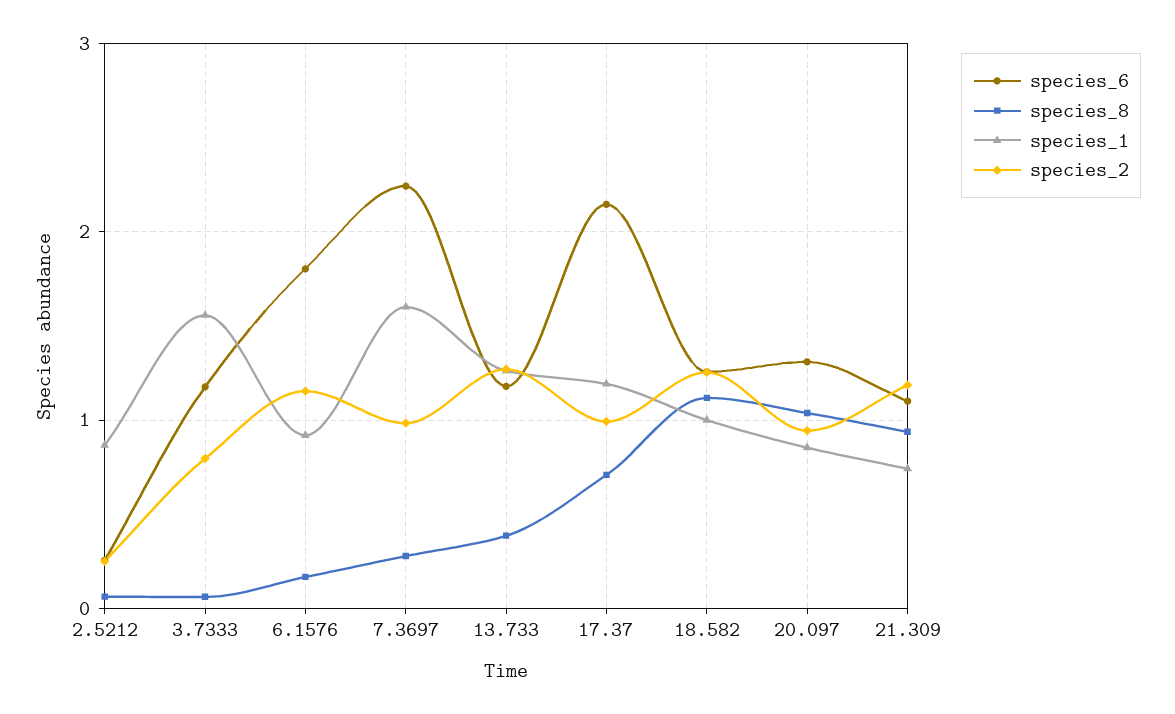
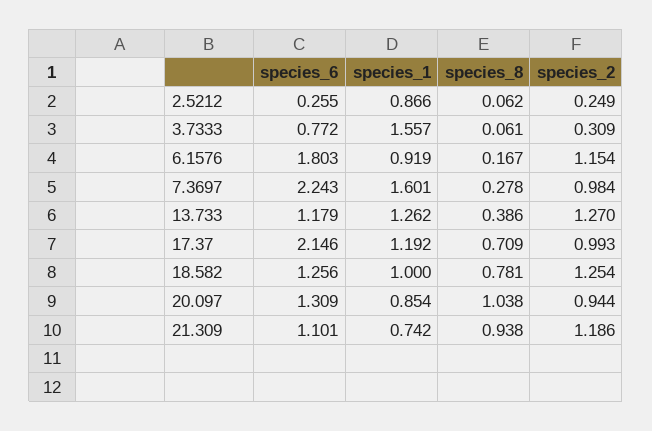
species_6, 3.7333: 1.2 -> 0.772
species_2, 3.7333: 0.8 -> 0.309
species_8, 18.582: 1.1 -> 0.781

